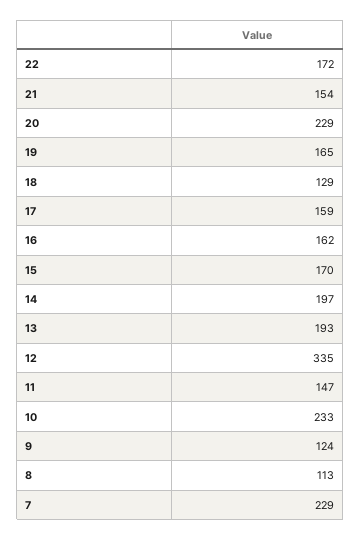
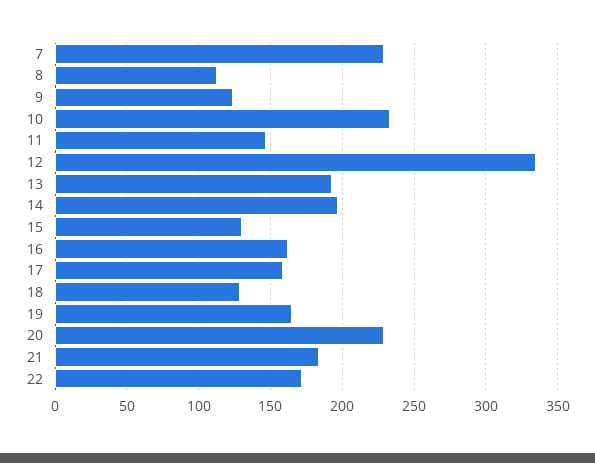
21: 154 -> 185
15: 170 -> 130

